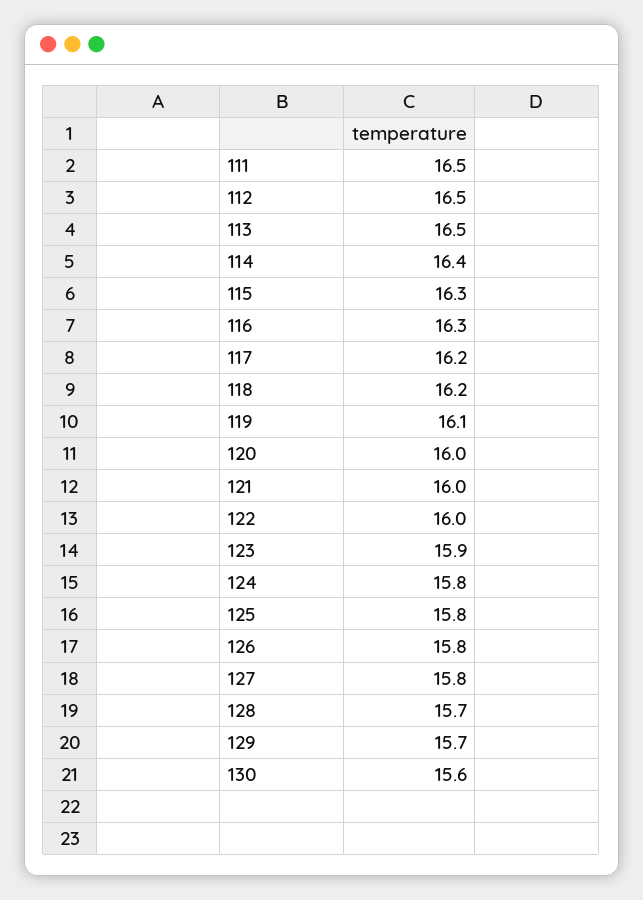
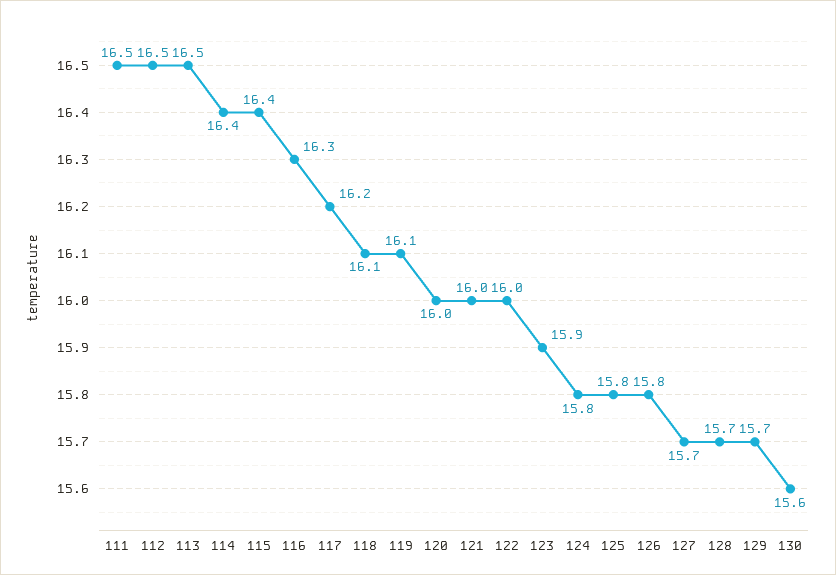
115: 16.3 -> 16.4
118: 16.2 -> 16.1
127: 15.8 -> 15.7

